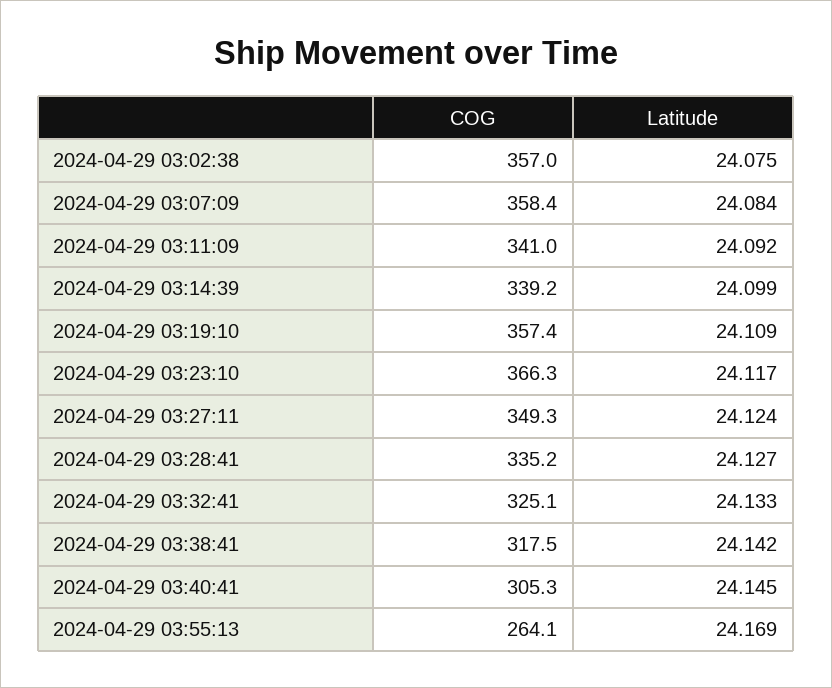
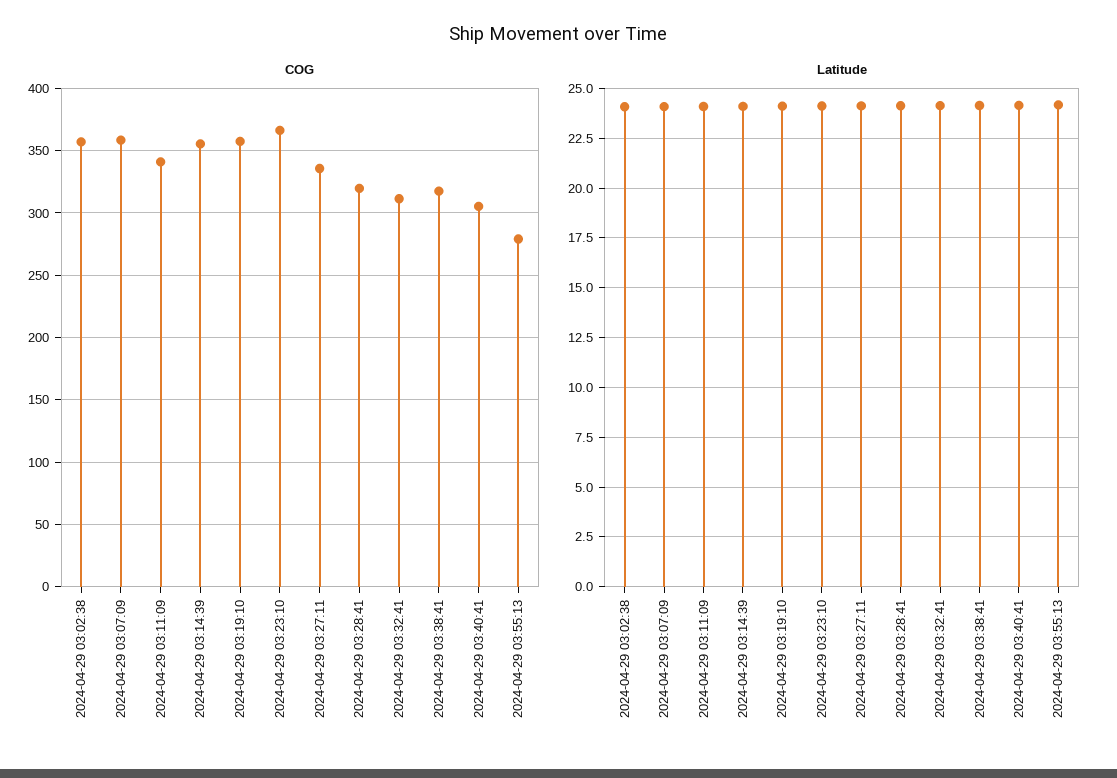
COG, 2024-04-29 03:14:39: 339.2 -> 355
COG, 2024-04-29 03:27:11: 349.3 -> 335
COG, 2024-04-29 03:28:41: 335.2 -> 320
COG, 2024-04-29 03:32:41: 325.1 -> 310
COG, 2024-04-29 03:55:13: 264.1 -> 280

